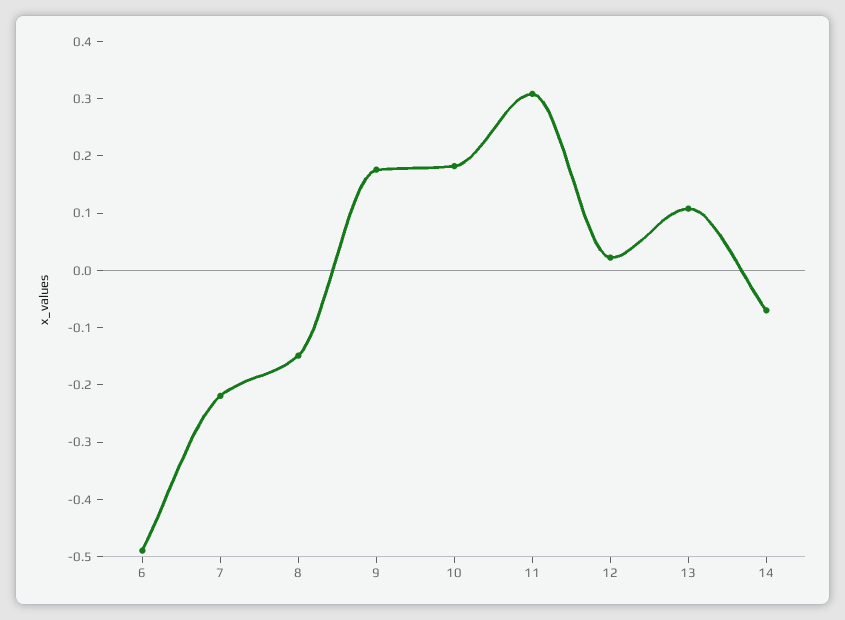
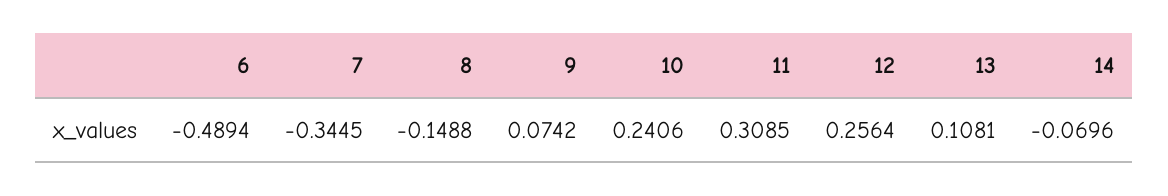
7: -0.22 -> -0.3445
9: 0.18 -> 0.0742
10: 0.18 -> 0.2406
12: 0.02 -> 0.2564

